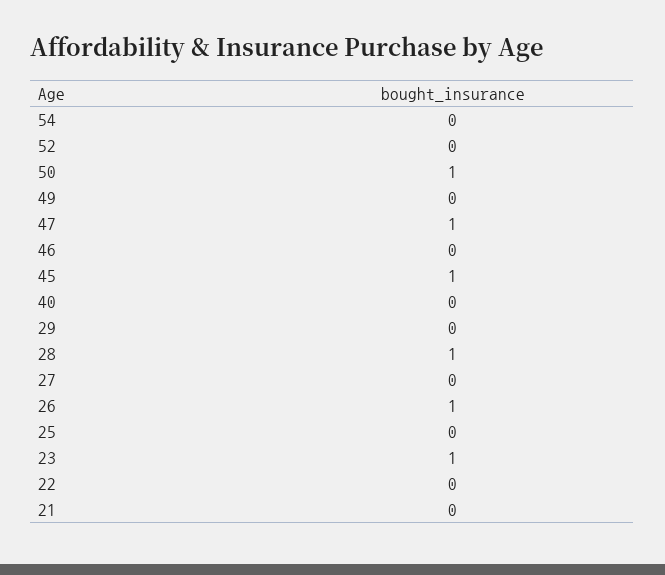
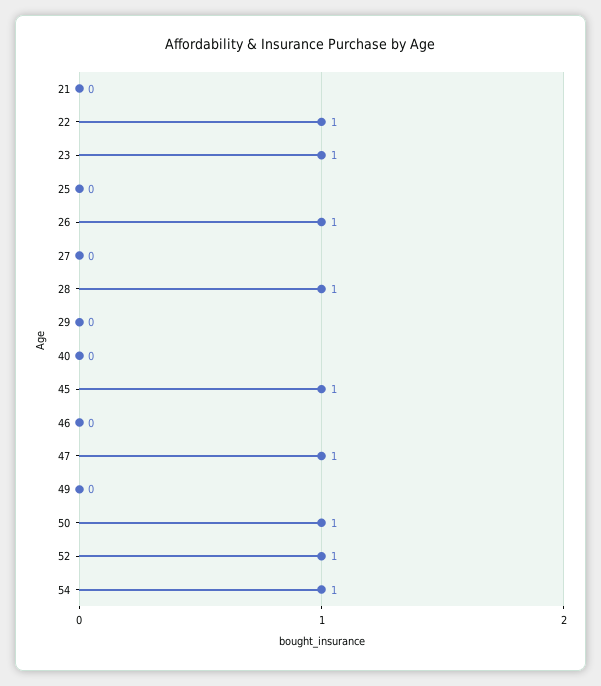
54: 0 -> 1
52: 0 -> 1
22: 0 -> 1

